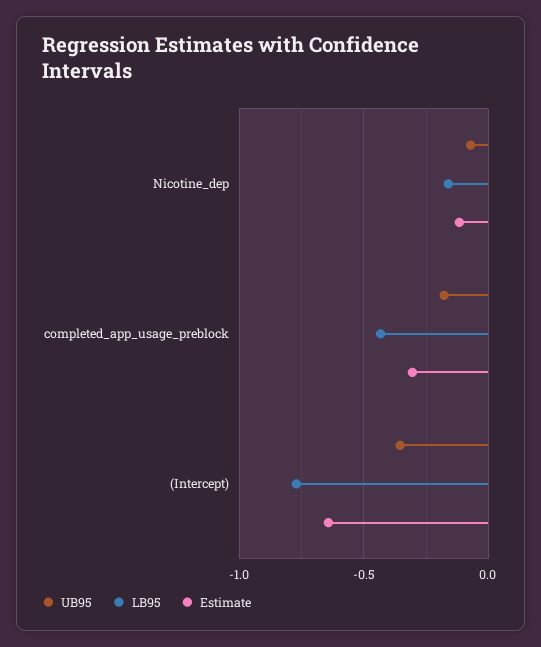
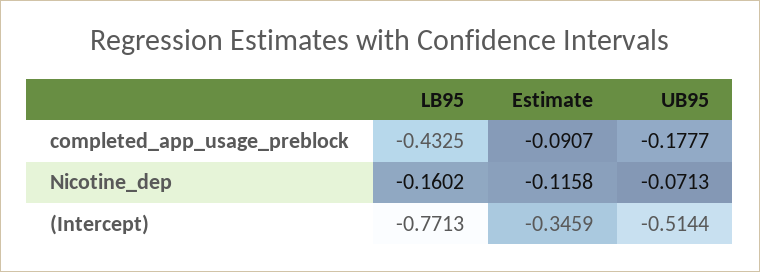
Estimate, completed_app_usage_preblock: -0.3 -> -0.0907
UB95, (Intercept): -0.35 -> -0.5144
Estimate, (Intercept): -0.65 -> -0.3459

